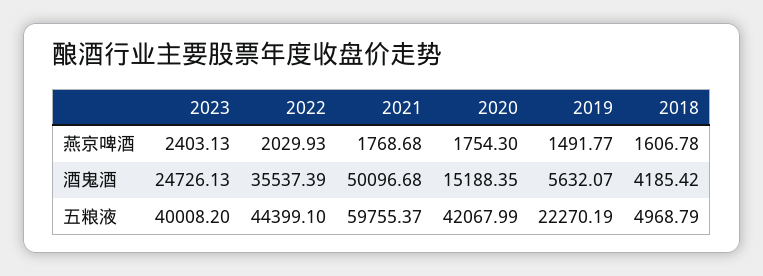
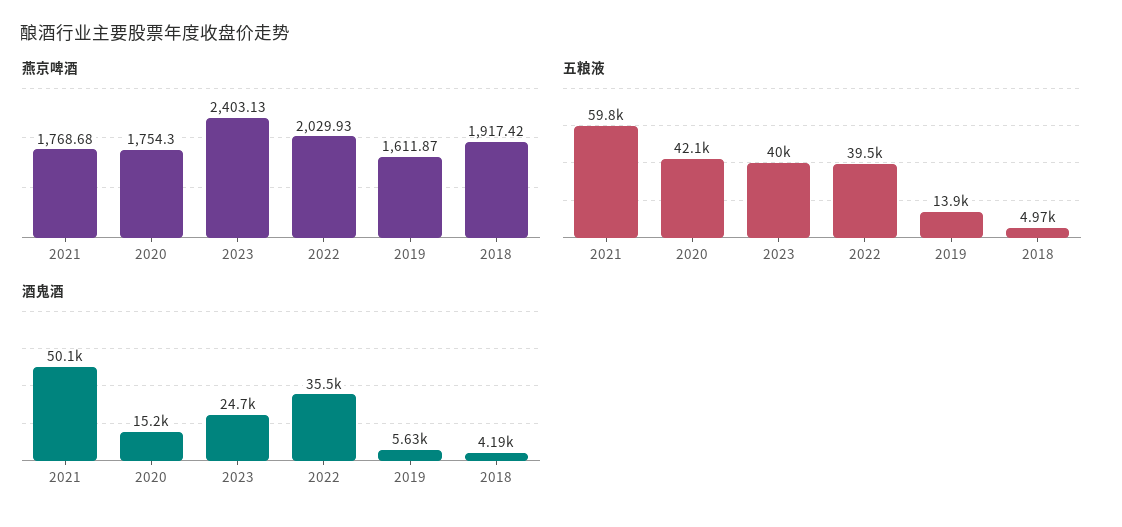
燕京啤酒, 2019: 1491.77 -> 1611.87
燕京啤酒, 2018: 1606.78 -> 1917.42
五粮液, 2022: 44399.1 -> 39500
五粮液, 2019: 22270.19 -> 13900

